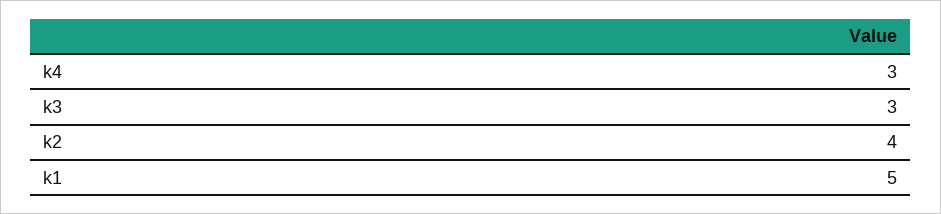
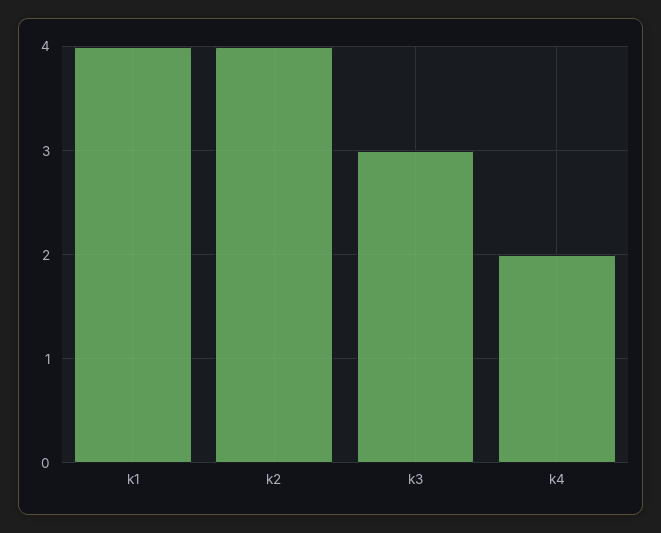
k4: 3 -> 2
k1: 5 -> 4

